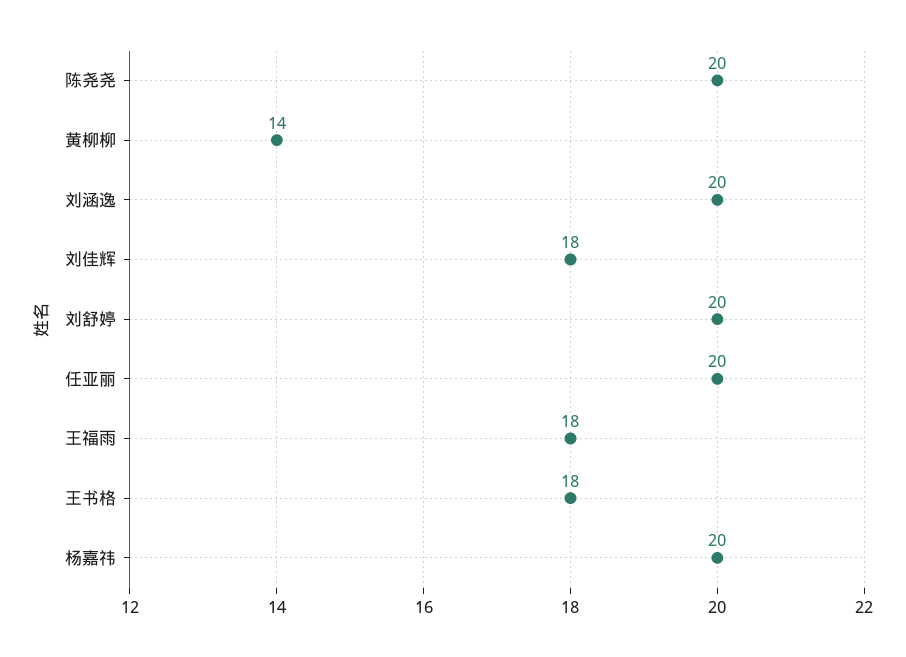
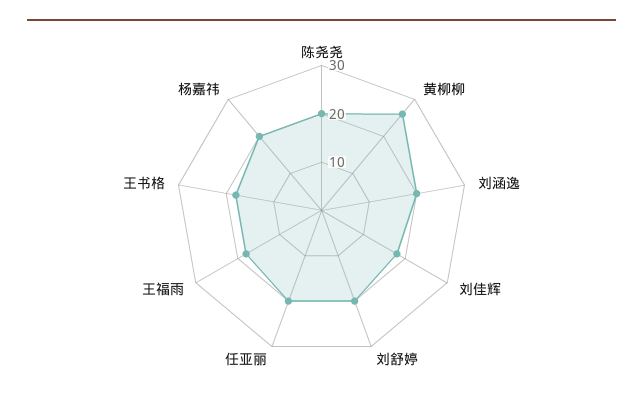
黄柳柳: 14 -> 25

